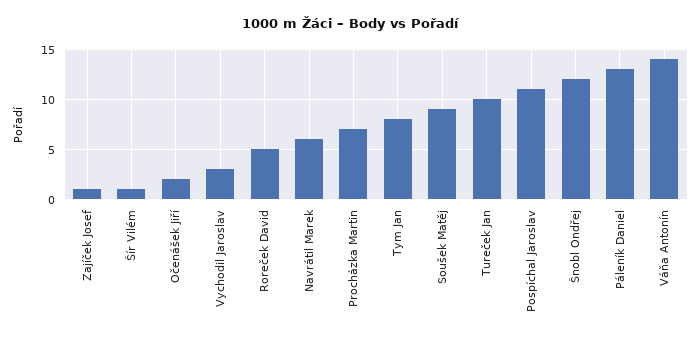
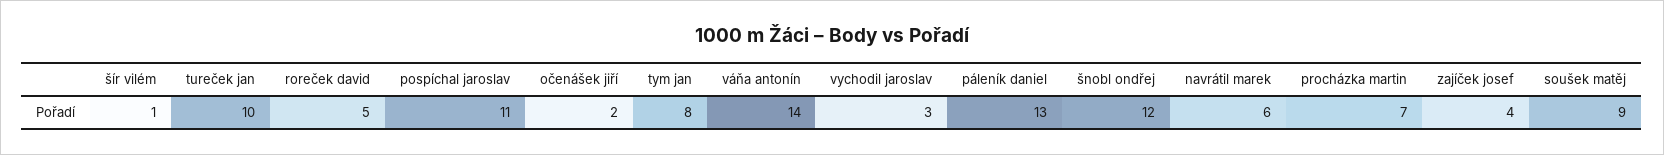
Zajíček Josef: 1 -> 4

